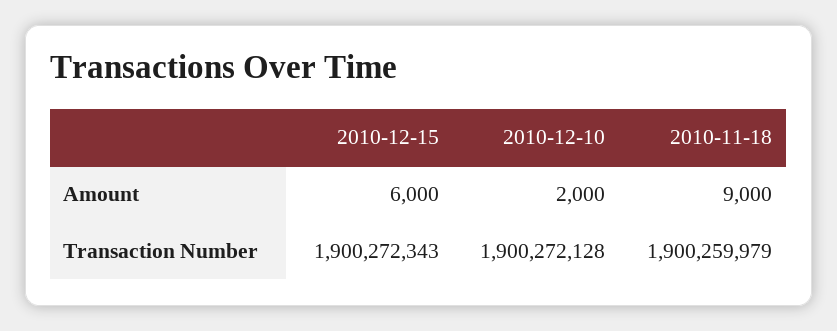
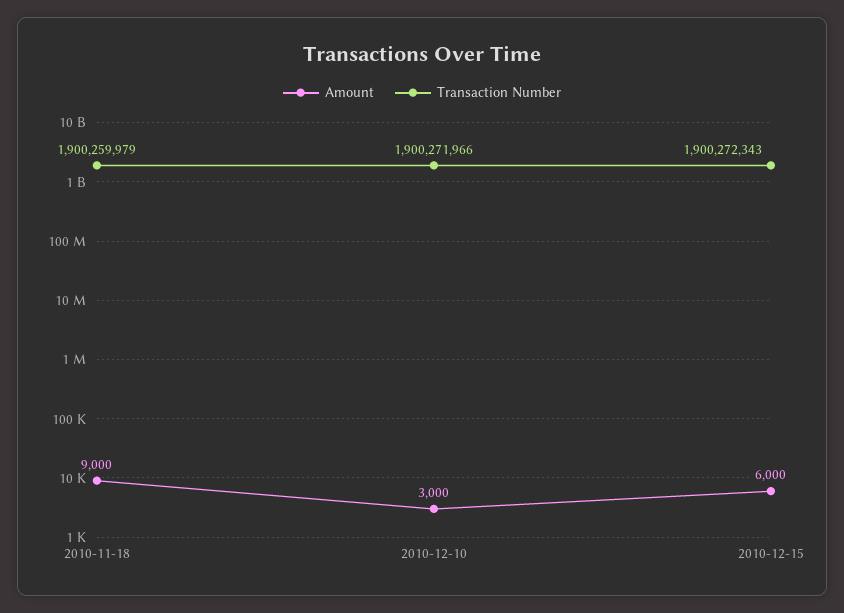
Amount, 2010-12-10: 2000 -> 3000
Transaction Number, 2010-12-10: 1900272128 -> 1900271966

